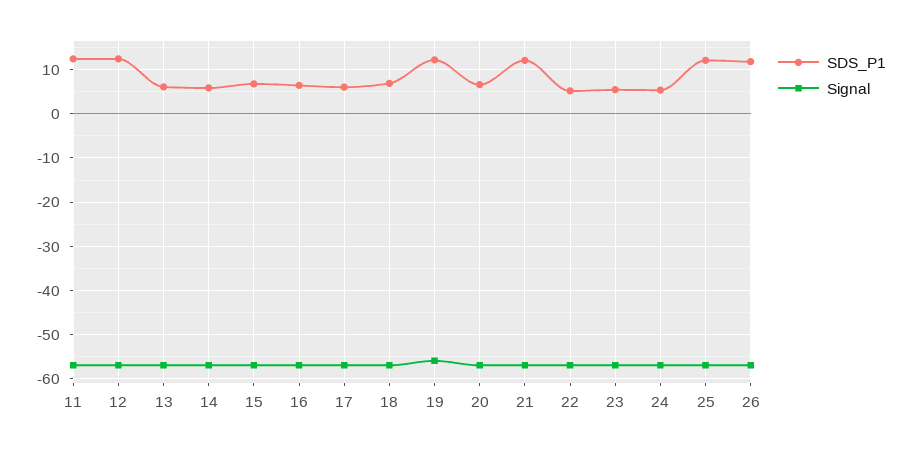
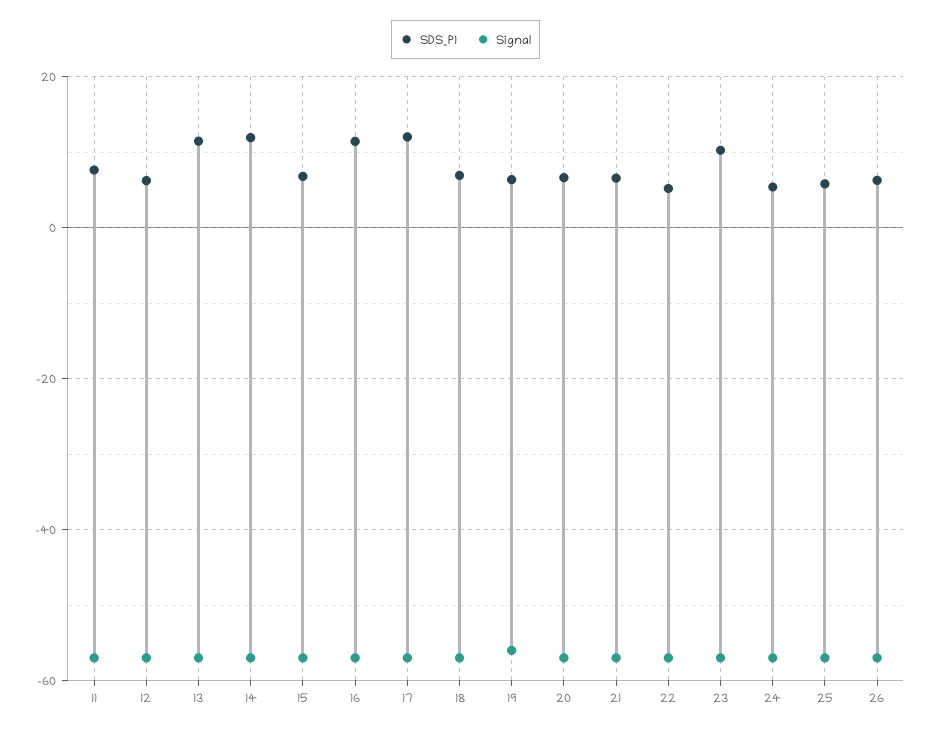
SDS_P1, 11: 12 -> 8
SDS_P1, 12: 12 -> 6
SDS_P1, 13: 6 -> 12
SDS_P1, 14: 6 -> 12
SDS_P1, 16: 6 -> 12
SDS_P1, 17: 6 -> 12
SDS_P1, 19: 12 -> 6
SDS_P1, 21: 12 -> 6
SDS_P1, 23: 6 -> 10
SDS_P1, 25: 12 -> 6
SDS_P1, 26: 12 -> 6

